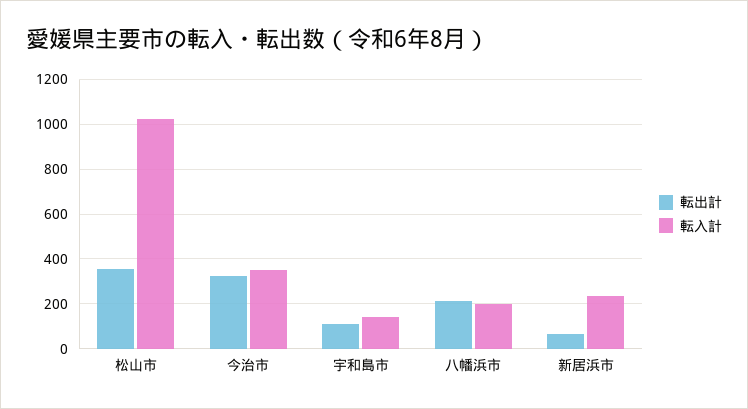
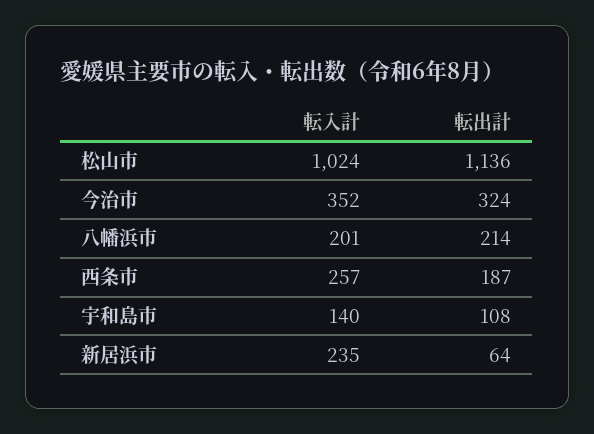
転出計, 松山市: 350 -> 1136
転入計, 西条市: none -> 257
転出計, 西条市: none -> 187

